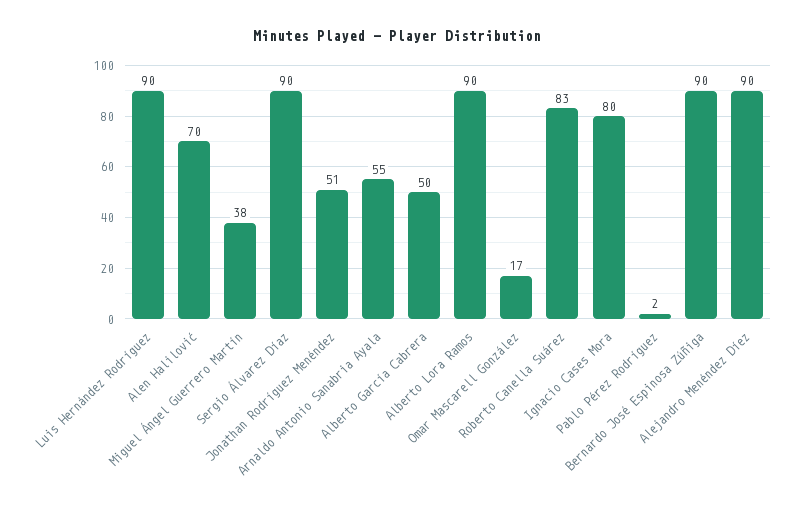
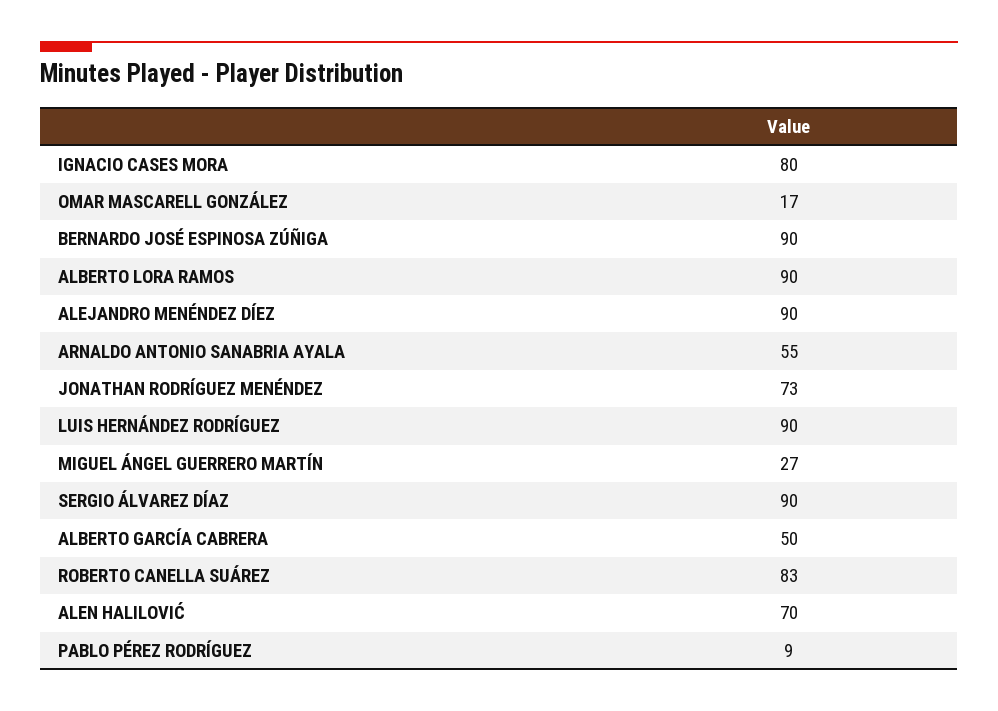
Miguel Ángel Guerrero Martín: 38 -> 27
Jonathan Rodríguez Menéndez: 51 -> 73
Pablo Pérez Rodríguez: 2 -> 9

